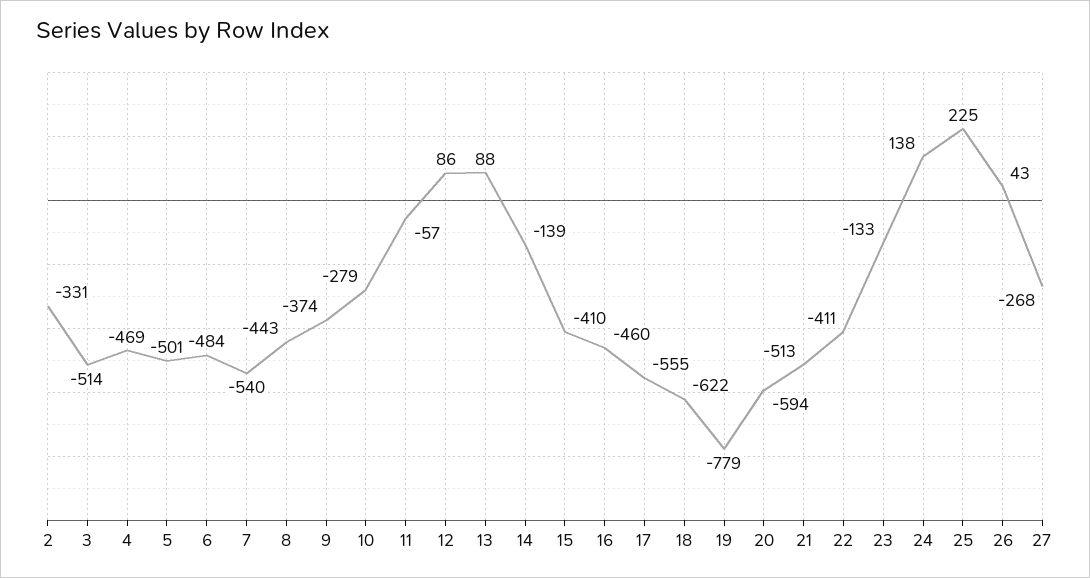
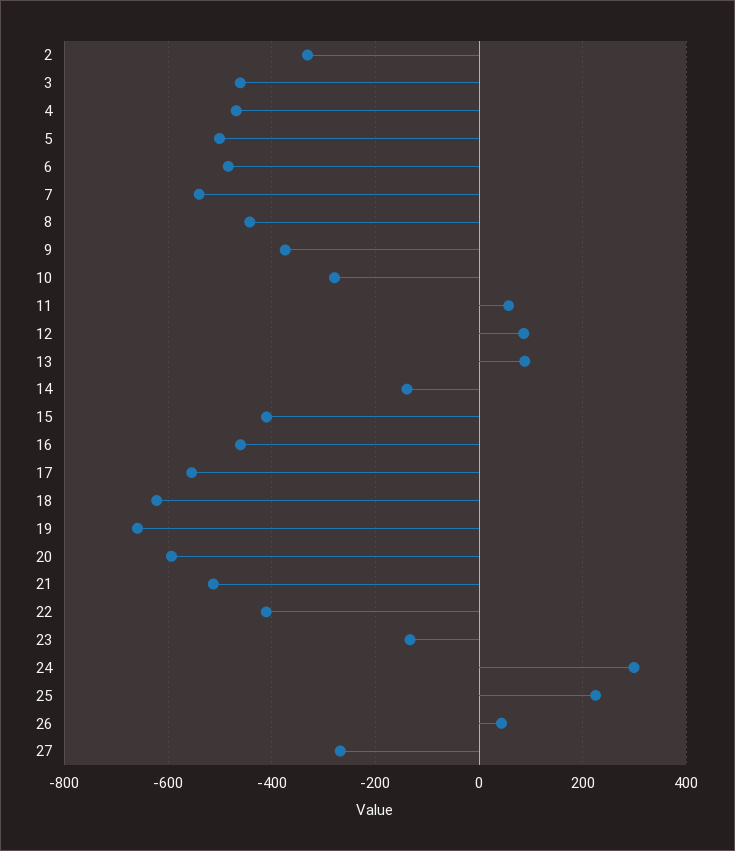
3: -514 -> -460
11: -57 -> 60
19: -779 -> -660
24: 138 -> 300

